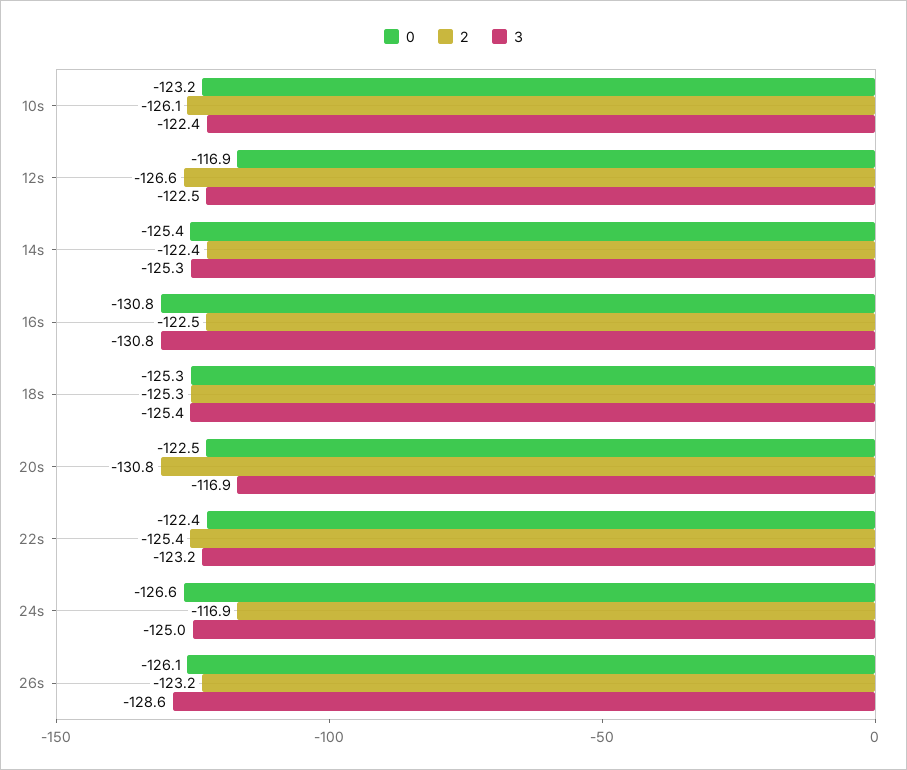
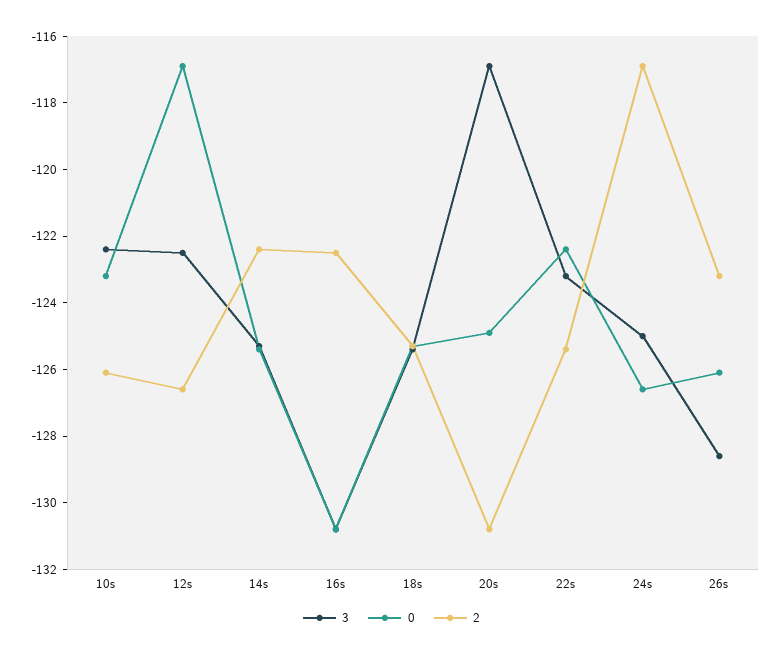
0, 20s: -122.5 -> -125

